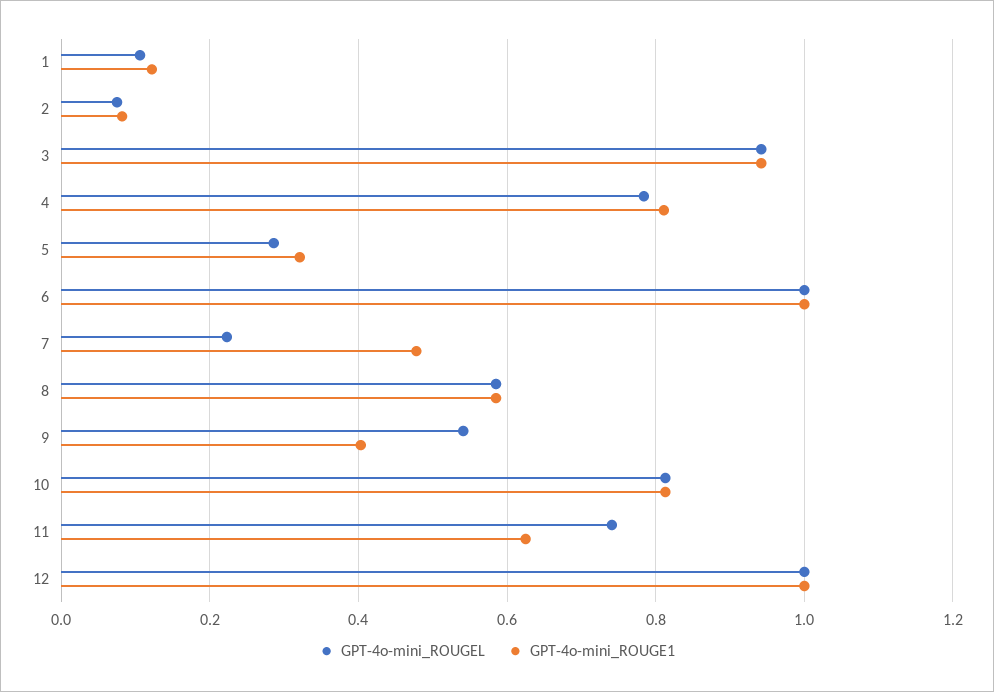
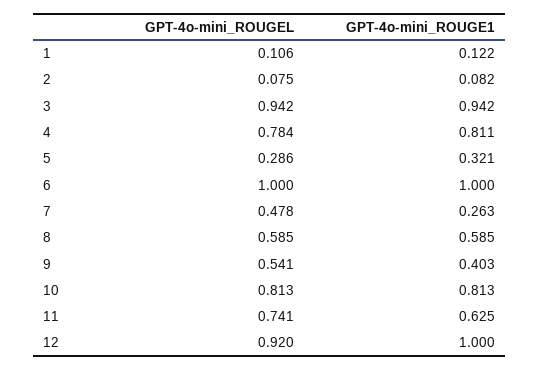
GPT-4o-mini_ROUGEL, 7: 0.22 -> 0.478
GPT-4o-mini_ROUGE1, 7: 0.48 -> 0.263
GPT-4o-mini_ROUGEL, 12: 1 -> 0.92

